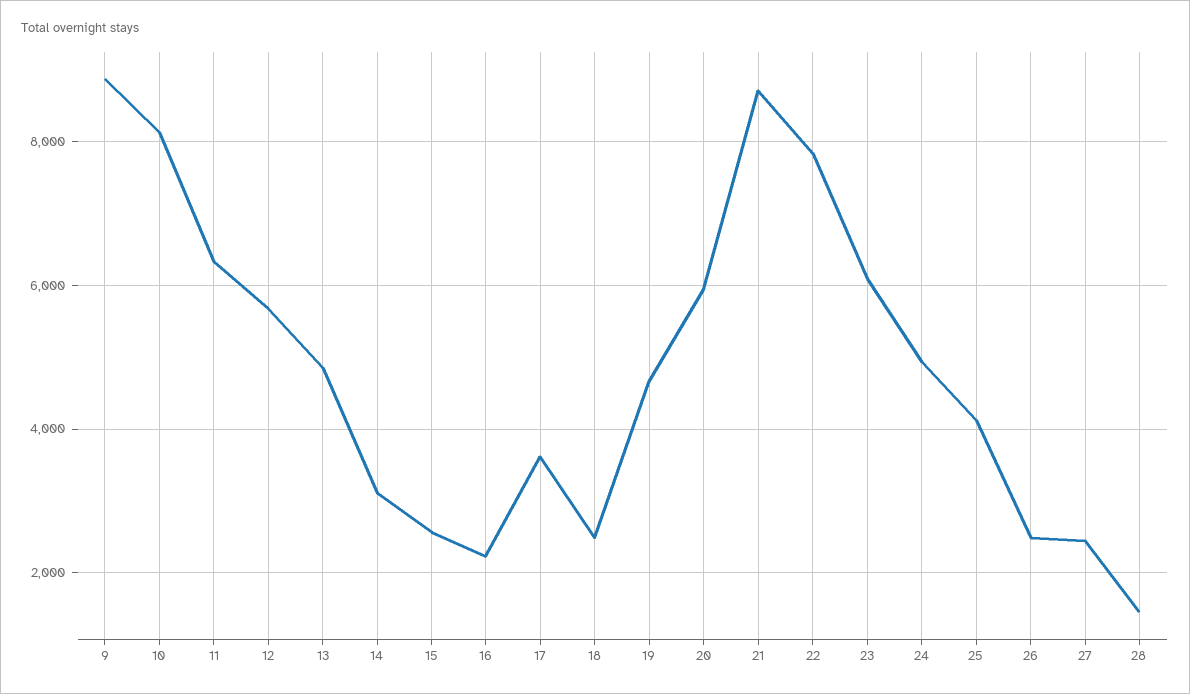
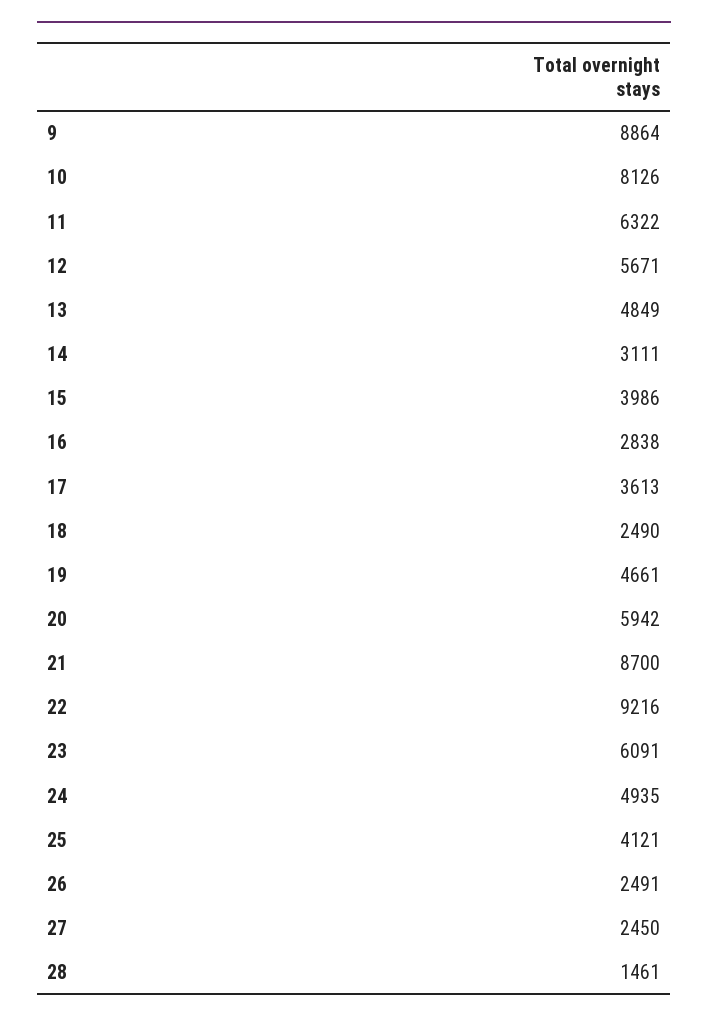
15: 2600 -> 3986
16: 2200 -> 2838
22: 7800 -> 9216

